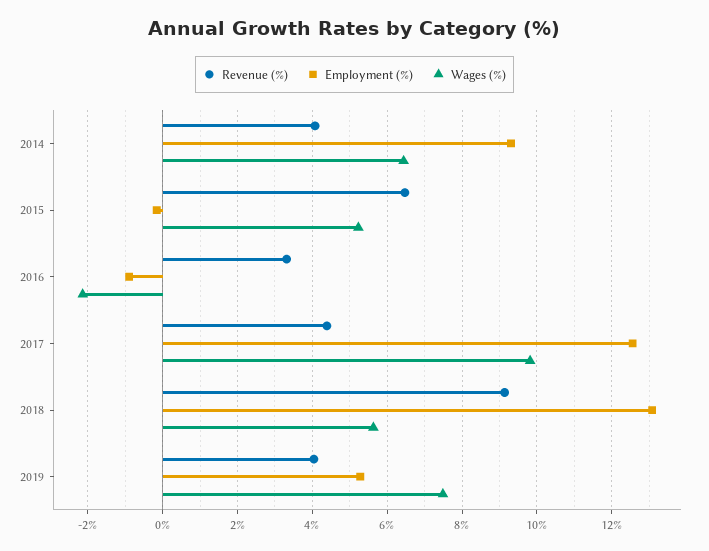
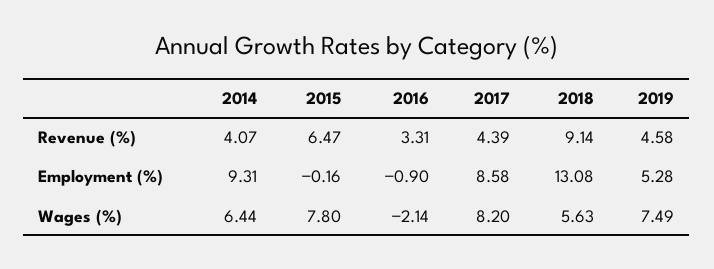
Wages (%), 2015: 5.2 -> 7.8
Employment (%), 2017: 12.6 -> 8.58
Wages (%), 2017: 9.8 -> 8.2
Revenue (%), 2019: 4 -> 4.58

